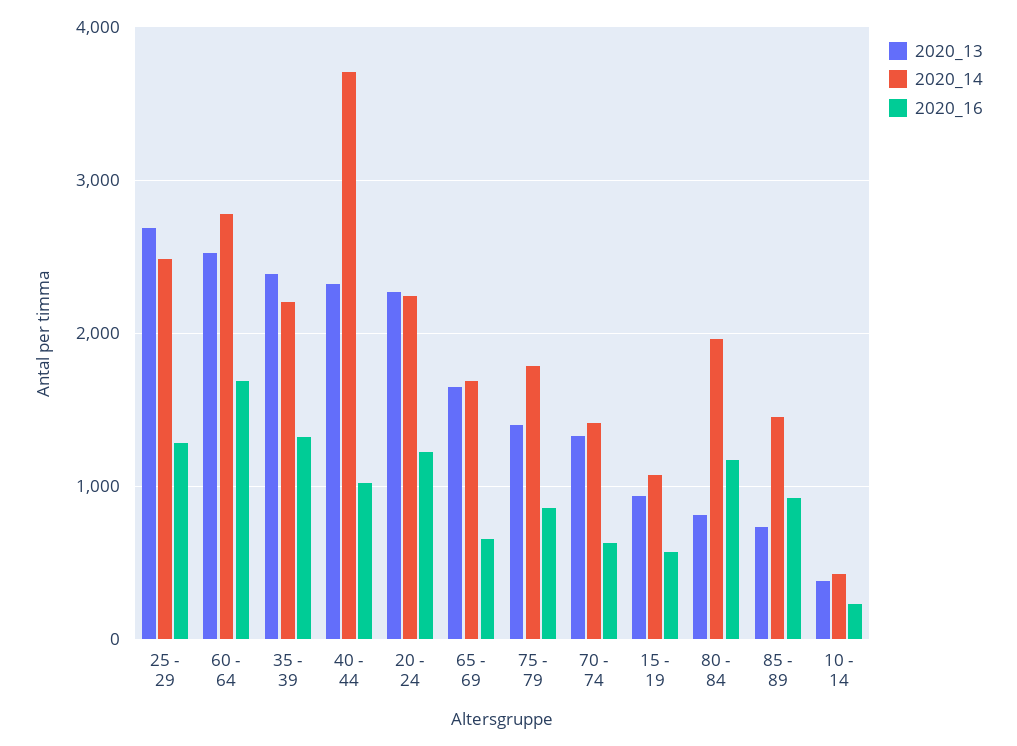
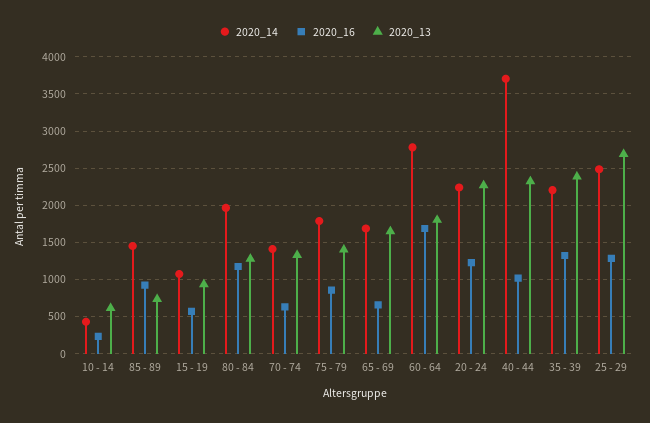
2020_13, 60 - 64: 2500 -> 1800
2020_13, 80 - 84: 800 -> 1300
2020_13, 10 - 14: 400 -> 600

